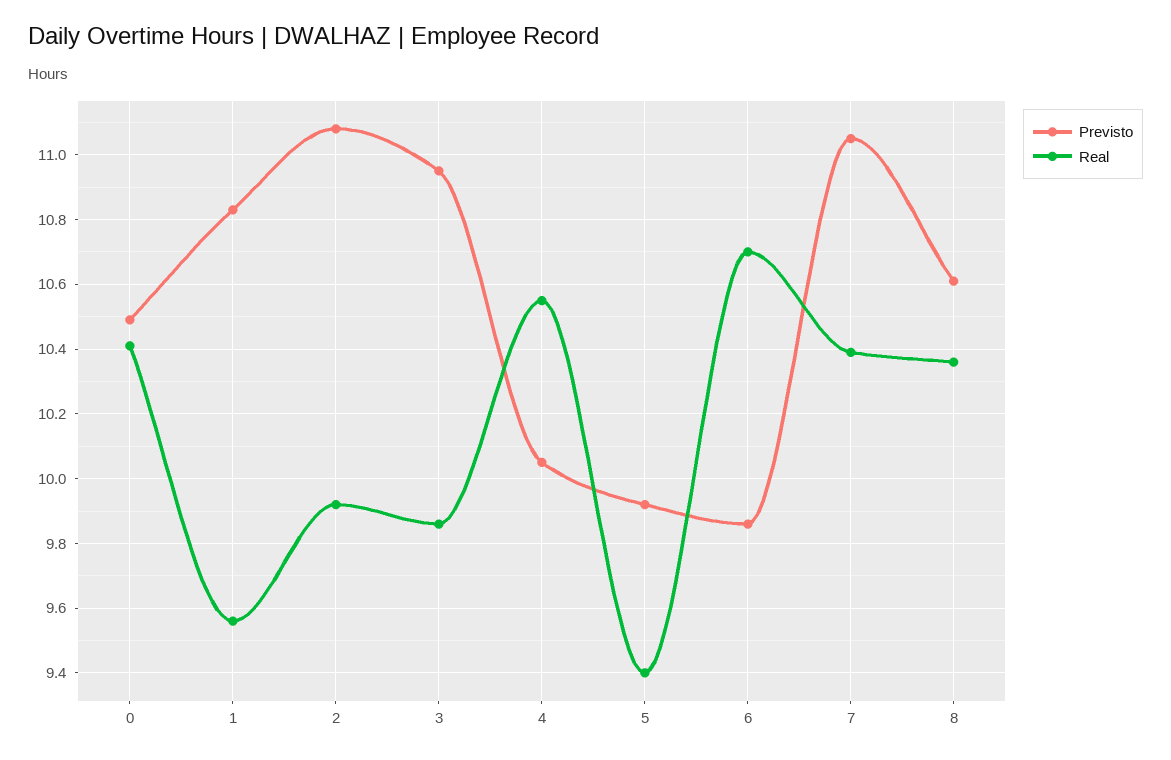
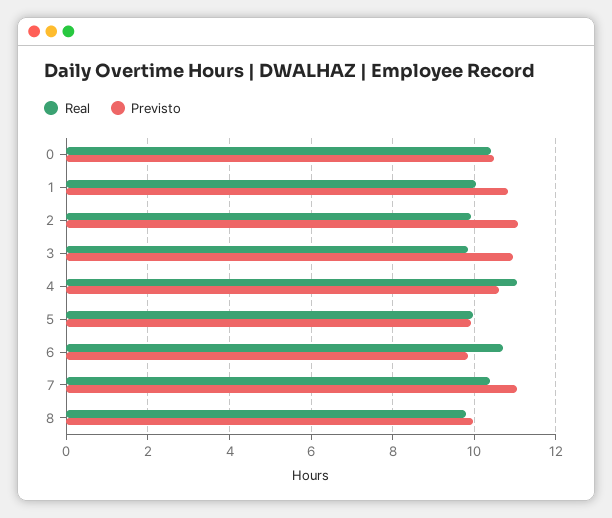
Real, 1: 9.55 -> 10
Previsto, 4: 10.05 -> 10.6
Real, 4: 10.55 -> 11
Real, 5: 9.4 -> 10
Previsto, 8: 10.6 -> 10
Real, 8: 10.35 -> 9.8

